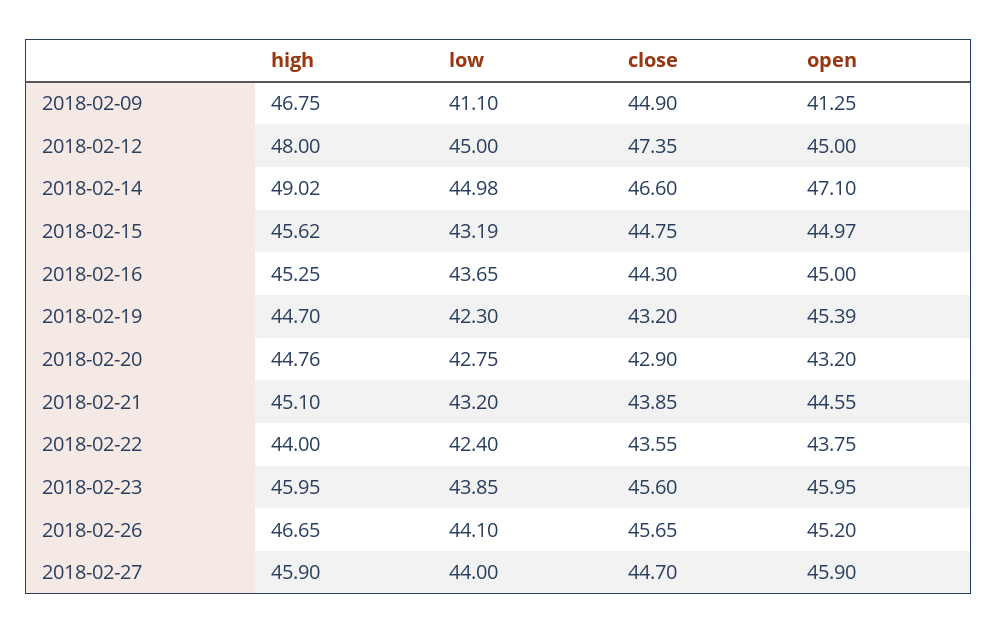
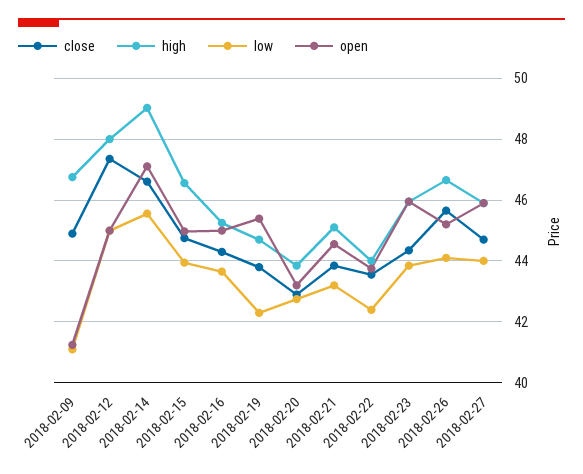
low, 2018-02-14: 44.98 -> 45.6
high, 2018-02-15: 45.62 -> 46.6
low, 2018-02-15: 43.19 -> 44
close, 2018-02-19: 43.2 -> 43.8
high, 2018-02-20: 44.76 -> 43.8
close, 2018-02-23: 45.6 -> 44.4

